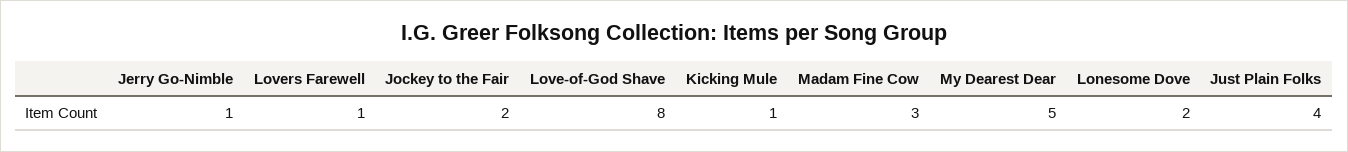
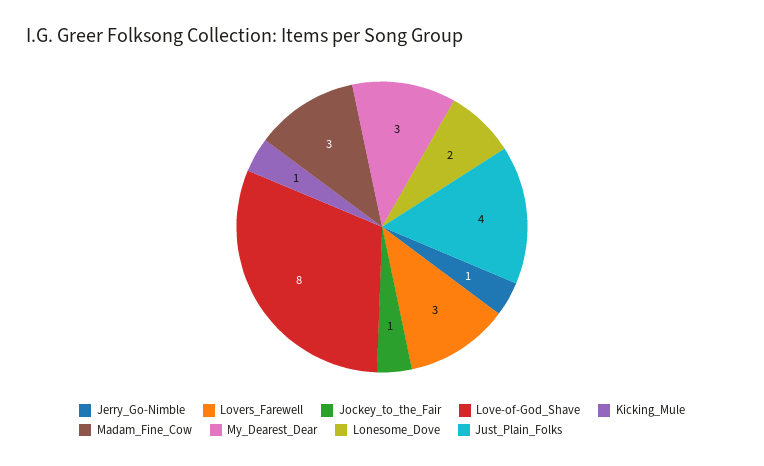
Lovers Farewell: 1 -> 3
Jockey to the Fair: 2 -> 1
My Dearest Dear: 5 -> 3

